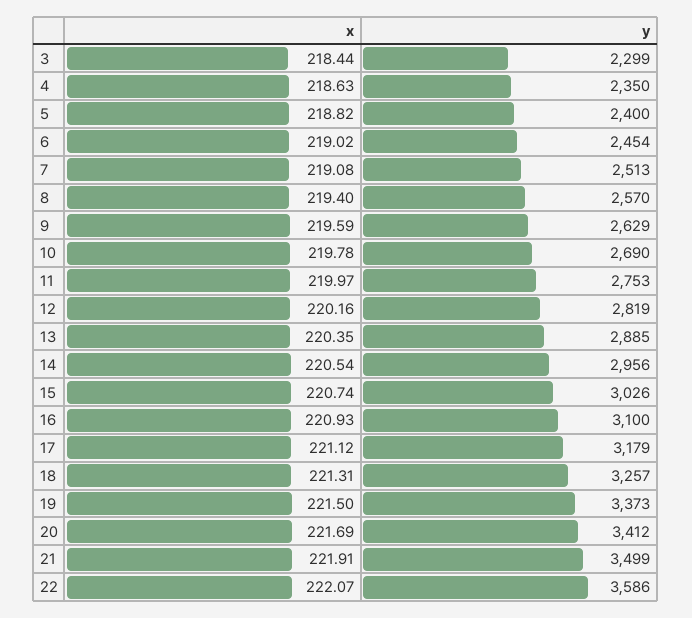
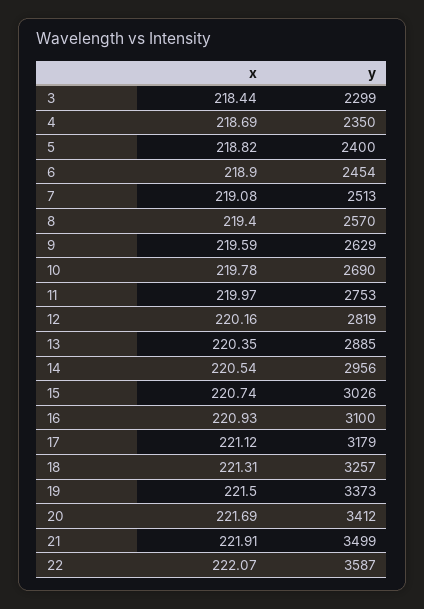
x, 4: 218.63 -> 218.69
x, 6: 219.02 -> 218.9
y, 22: 3586 -> 3587

